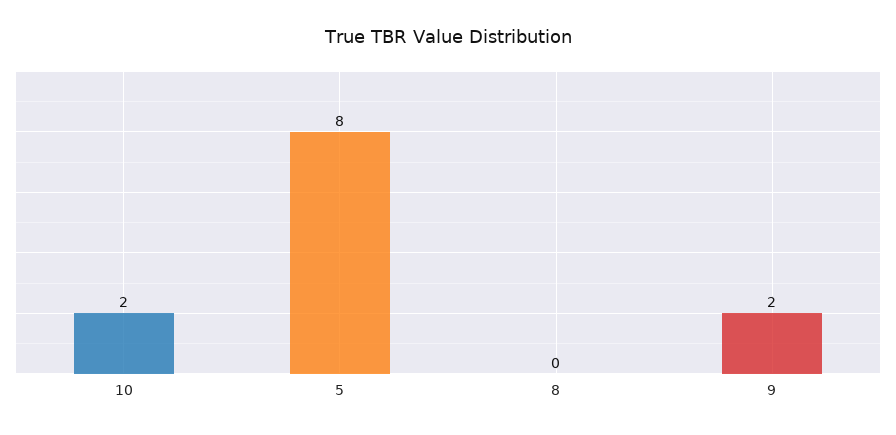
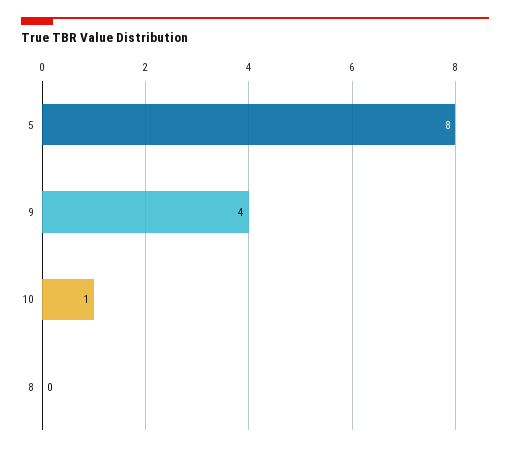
10: 2 -> 1
9: 2 -> 4

